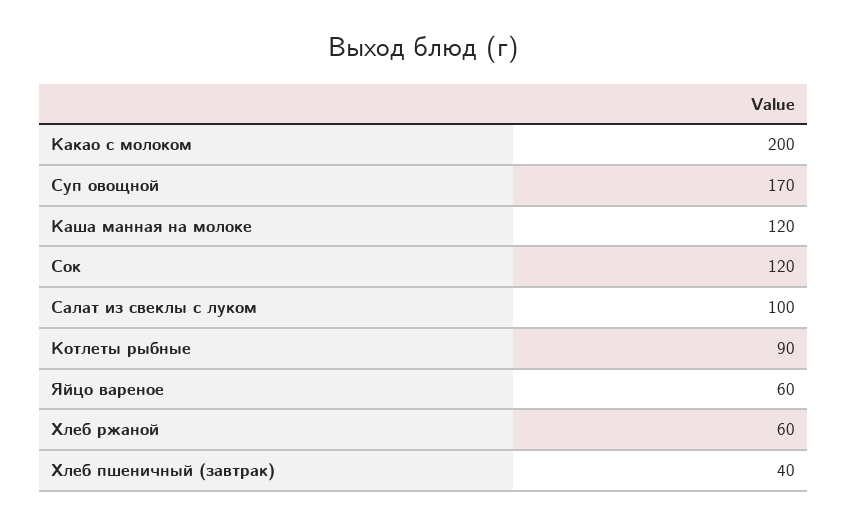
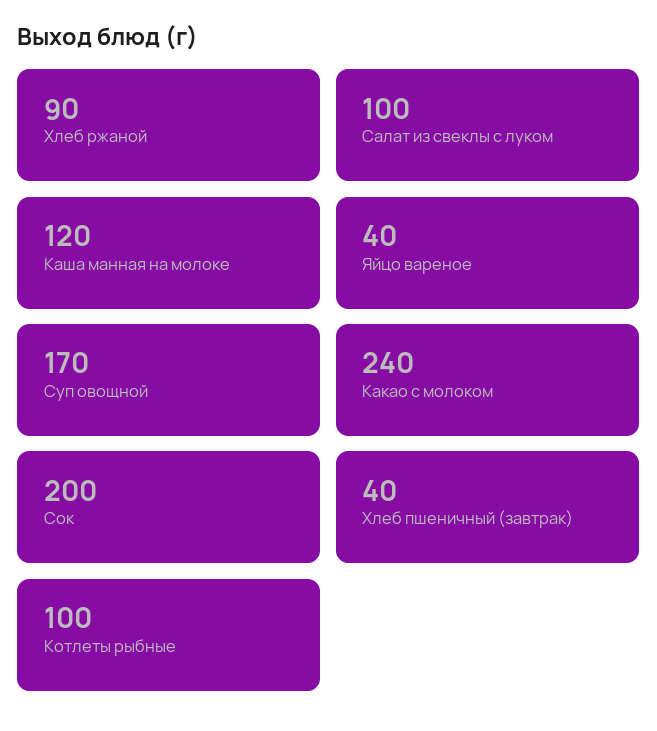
Какао с молоком: 200 -> 240
Сок: 120 -> 200
Котлеты рыбные: 90 -> 100
Яйцо вареное: 60 -> 40
Хлеб ржаной: 60 -> 90

